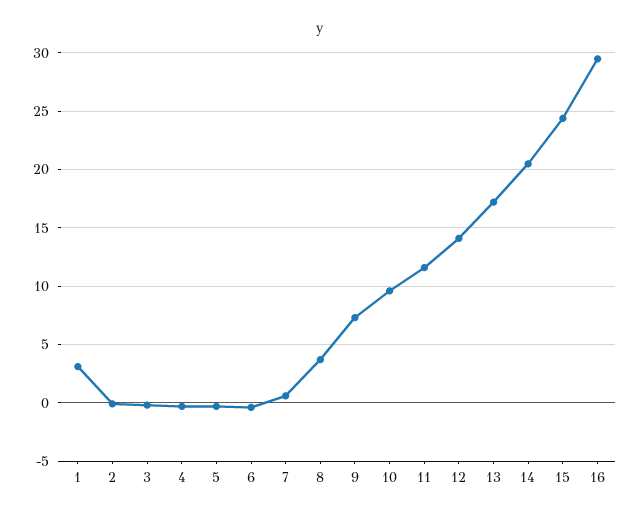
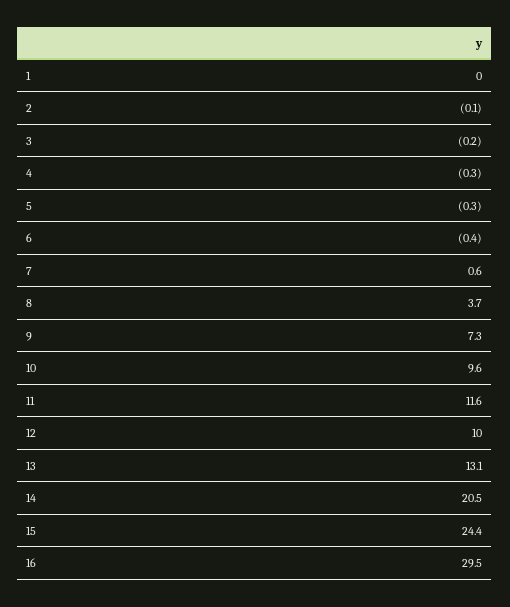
1: 3 -> 0
12: 14 -> 10
13: 17 -> 13.1

